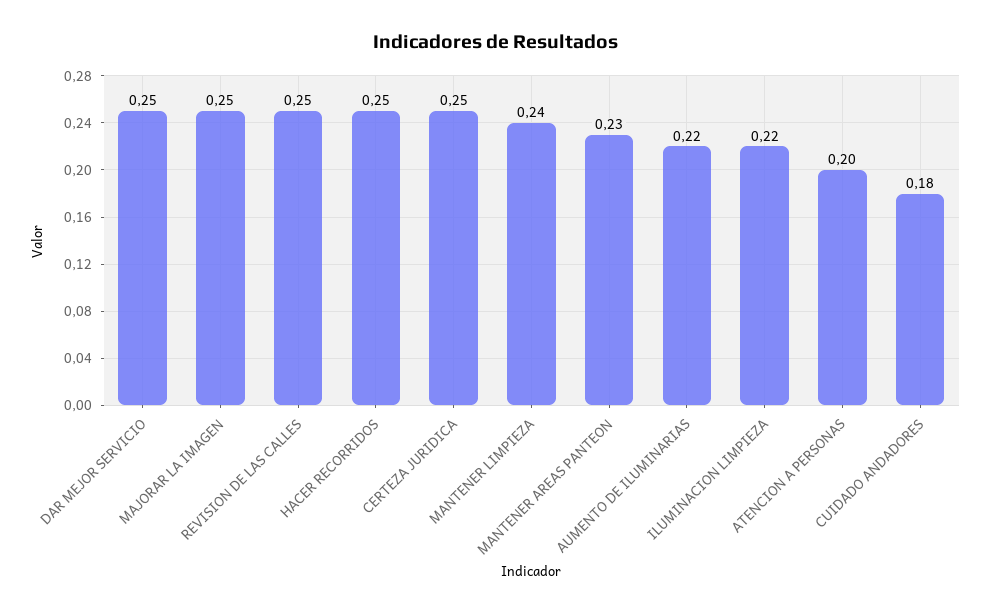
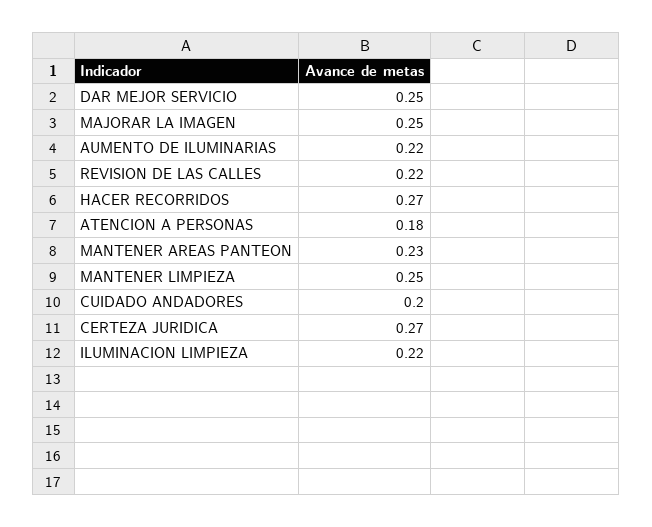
REVISION DE LAS CALLES: 0.25 -> 0.22
HACER RECORRIDOS: 0.25 -> 0.27
CERTEZA JURIDICA: 0.25 -> 0.27
MANTENER LIMPIEZA: 0.24 -> 0.25
ATENCION A PERSONAS: 0.2 -> 0.18
CUIDADO ANDADORES: 0.18 -> 0.2

